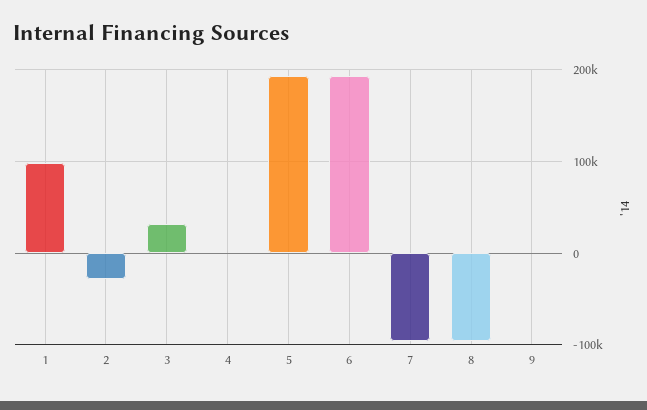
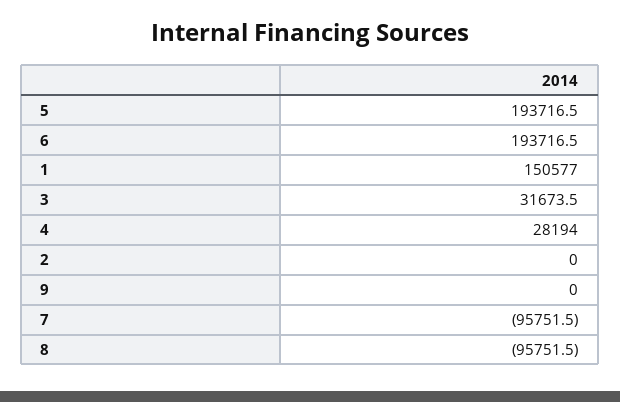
1: 100000 -> 150577
2: -30000 -> 0
4: 0 -> 28194

